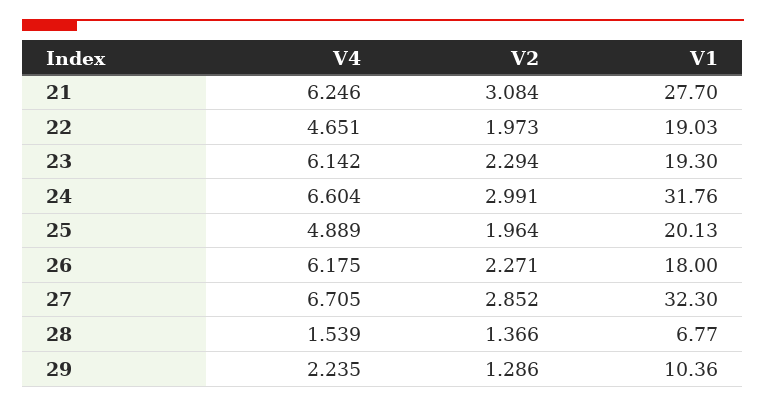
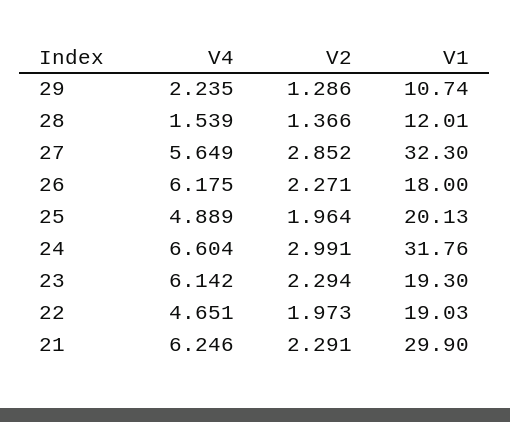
V2, 21: 3.084 -> 2.291
V1, 21: 27.7 -> 29.9
V4, 27: 6.705 -> 5.649
V1, 28: 6.77 -> 12.01
V1, 29: 10.36 -> 10.74

